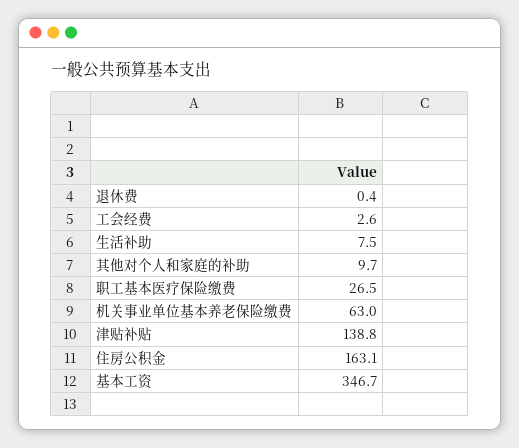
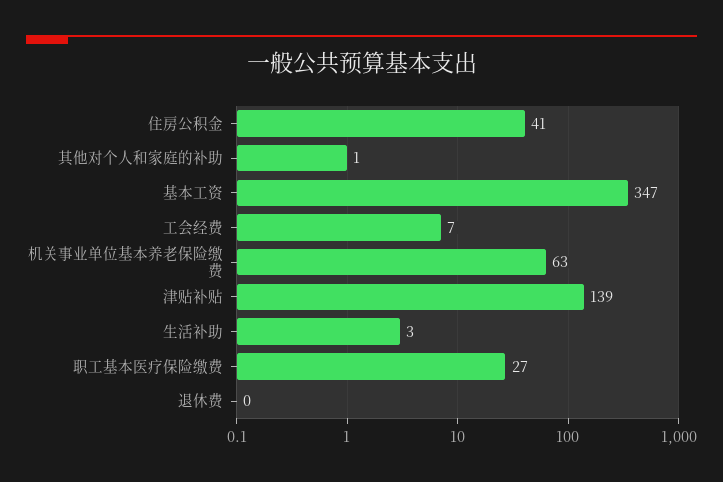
工会经费: 2.6 -> 7
生活补助: 7.5 -> 3
其他对个人和家庭的补助: 9.7 -> 1
住房公积金: 163.1 -> 41

